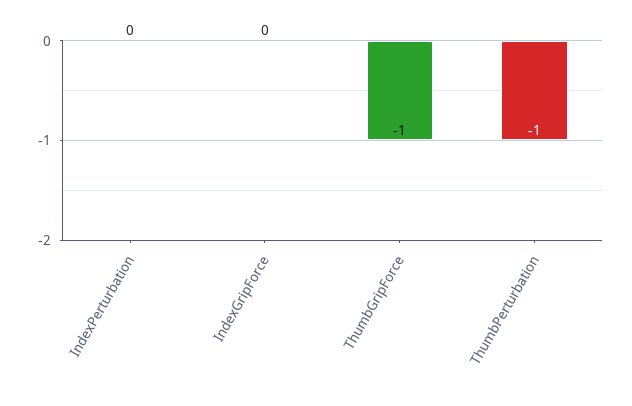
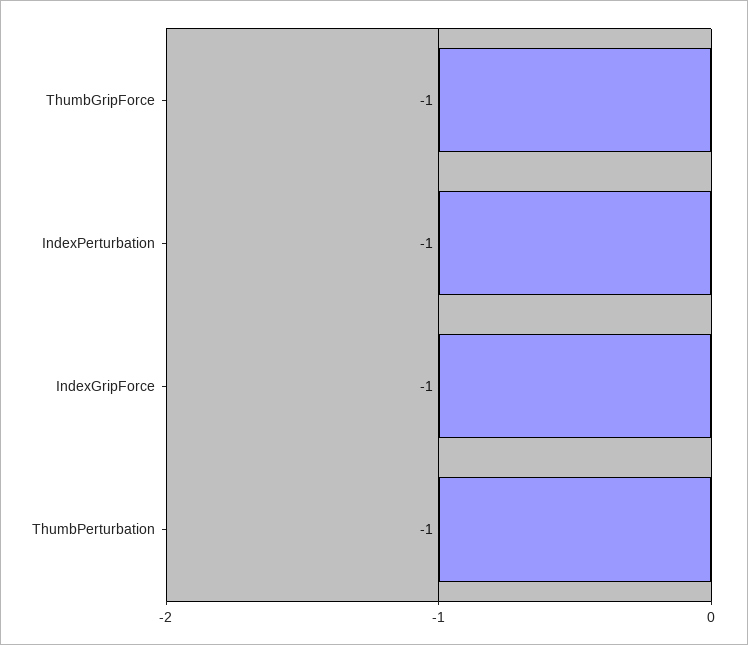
IndexPerturbation: 0 -> -1
IndexGripForce: 0 -> -1

